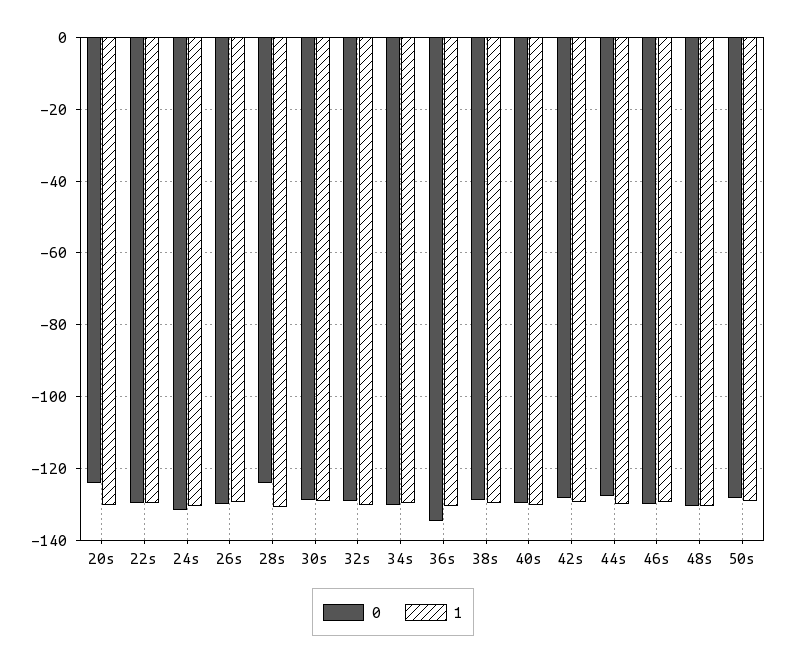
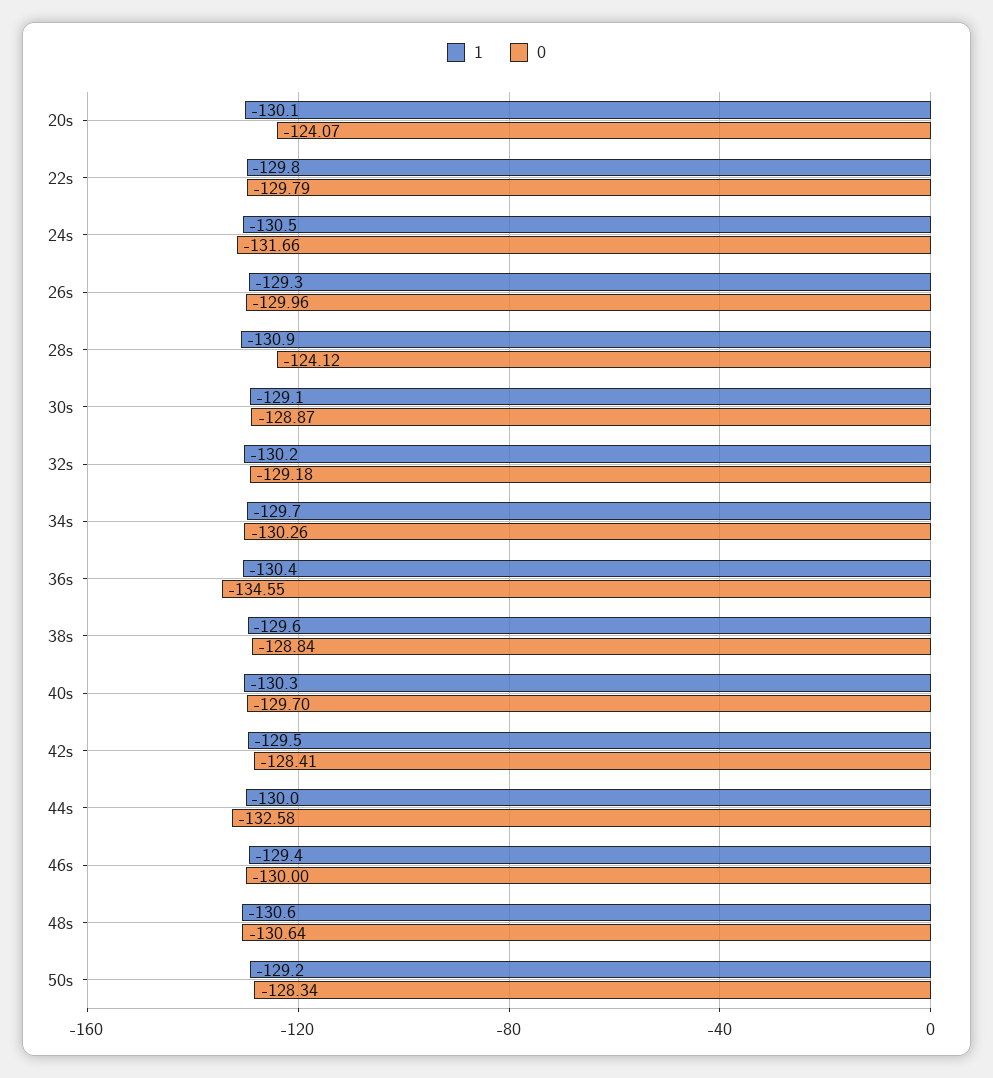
0, 44s: -128 -> -132.58

